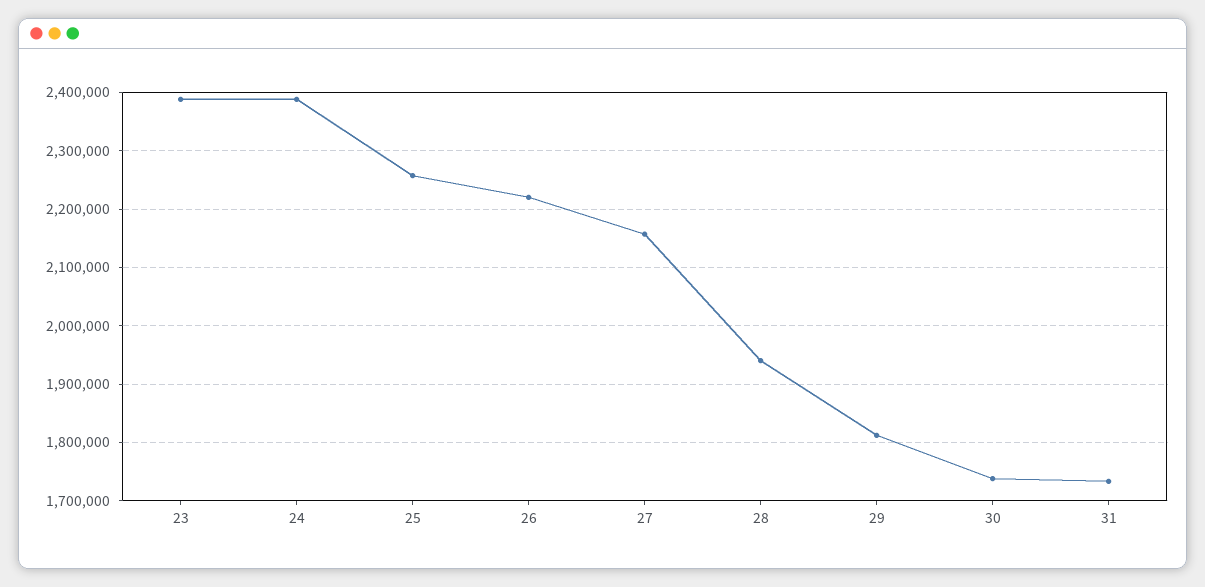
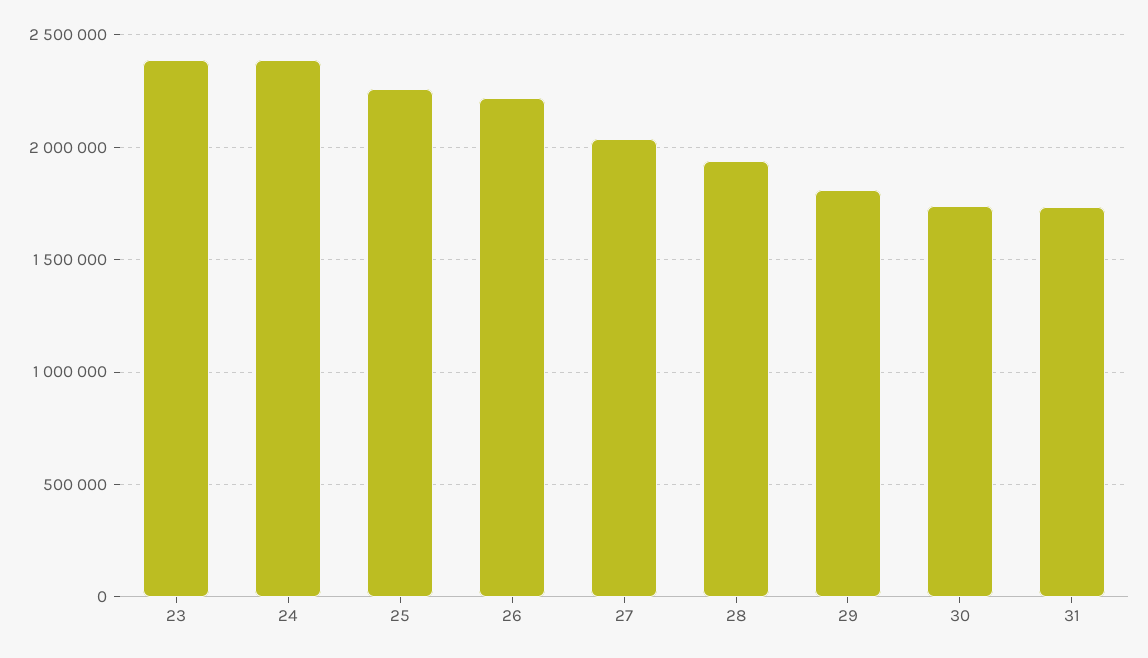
27: 2160000 -> 2050000

